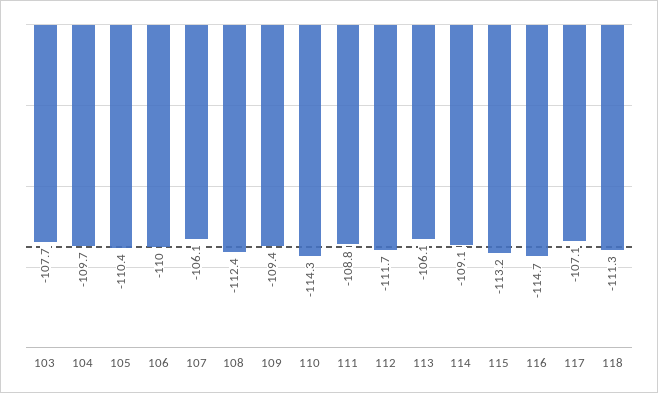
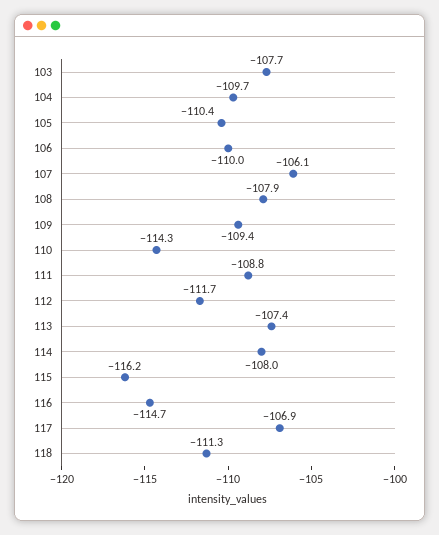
108: -112.4 -> -107.9
113: -106.1 -> -107.4
114: -109.1 -> -108
115: -113.2 -> -116.2
117: -107.1 -> -106.9

